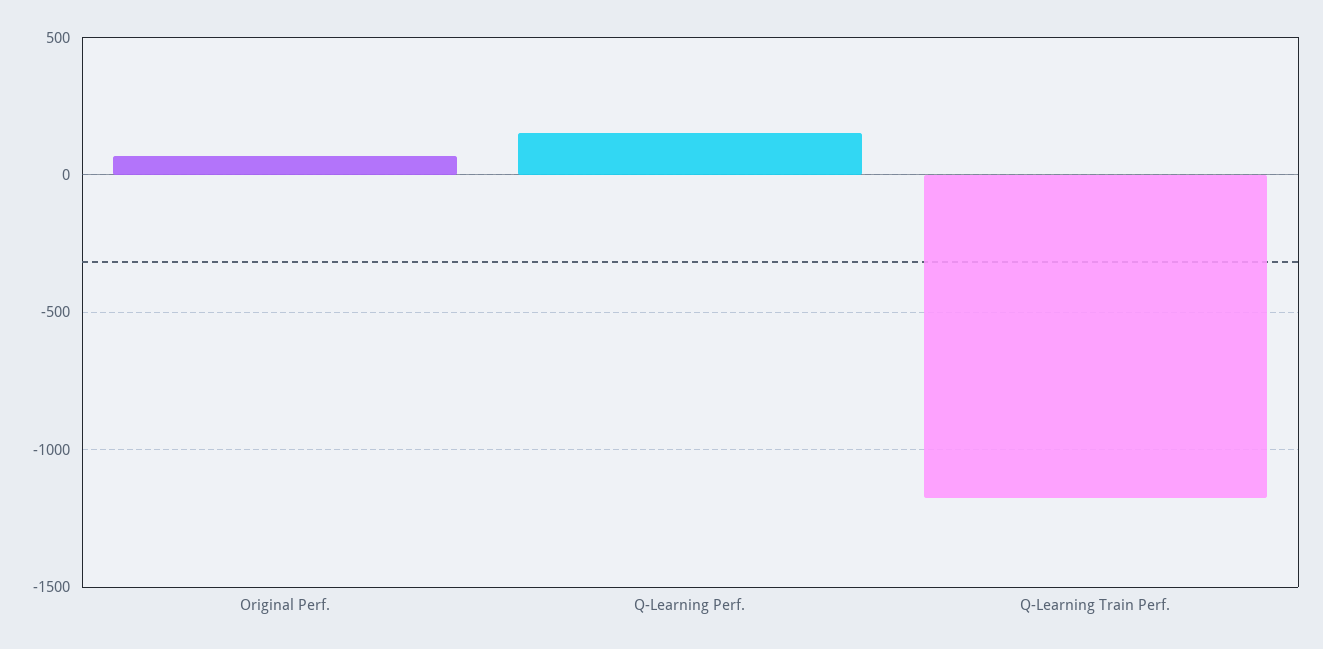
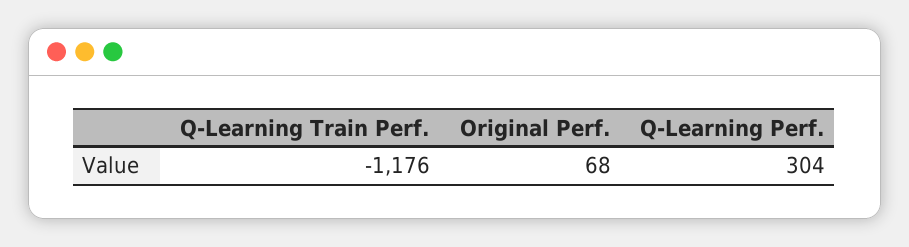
Q-Learning Perf.: 150 -> 304

